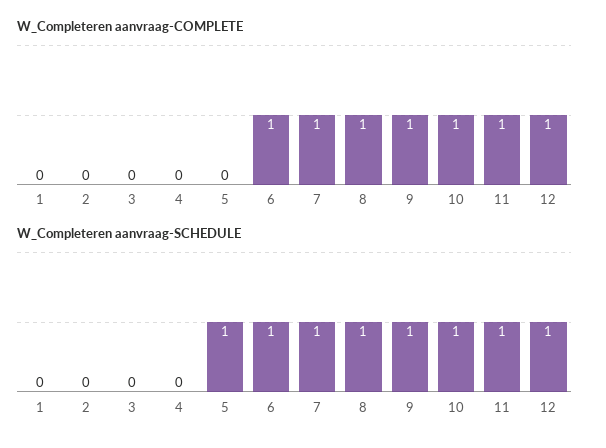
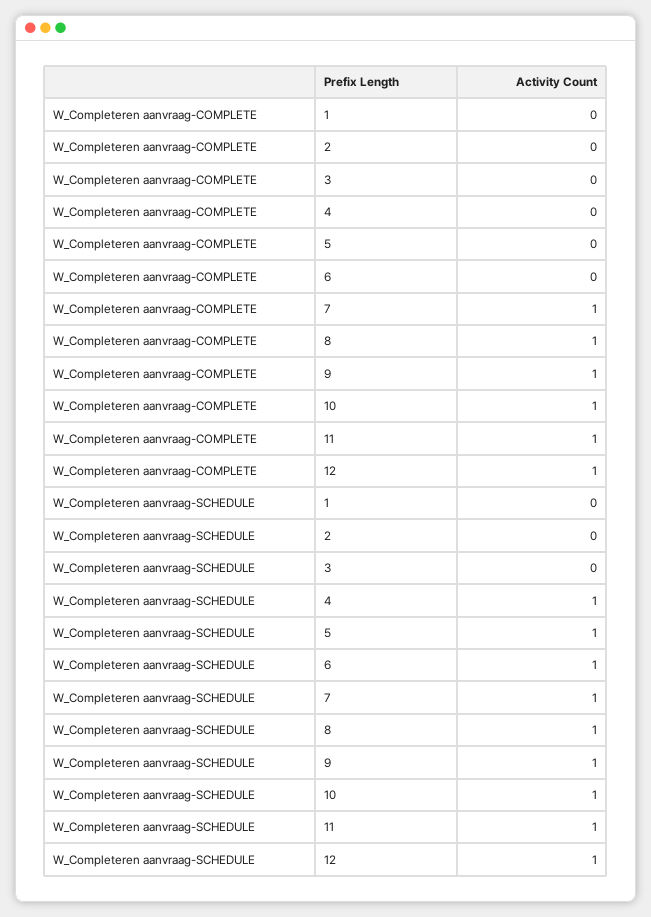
W_Completeren aanvraag-COMPLETE, 6: 1 -> 0
W_Completeren aanvraag-SCHEDULE, 4: 0 -> 1

